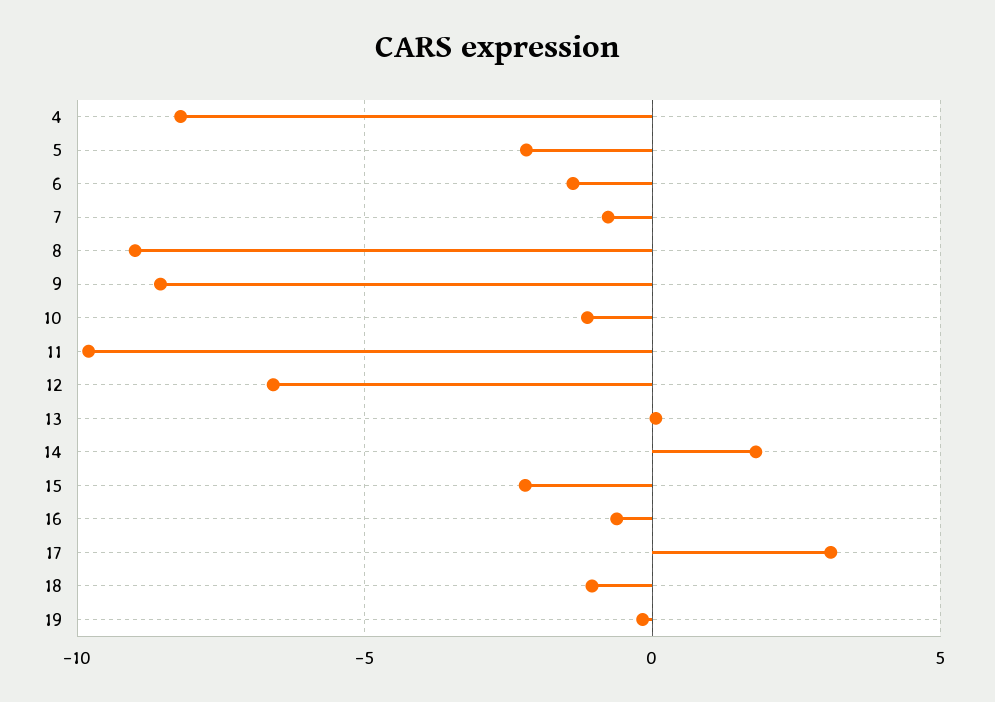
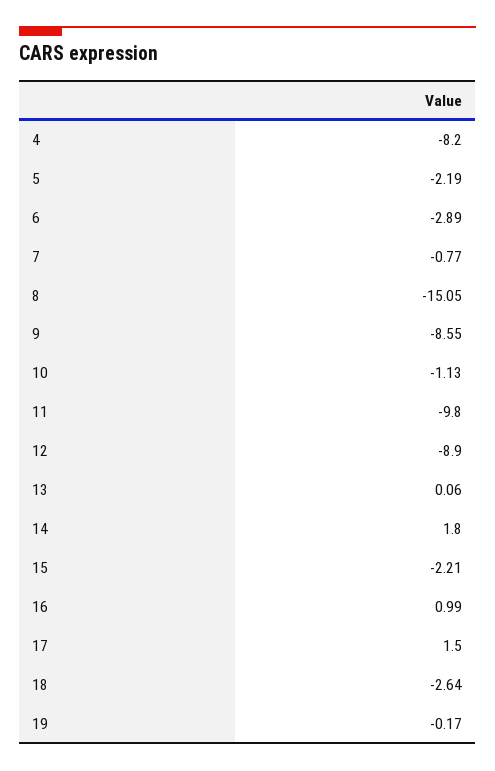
6: -1.5 -> -2.89
8: -9 -> -15.05
12: -6.5 -> -8.9
16: -0.5 -> 0.99
17: 3 -> 1.5
18: -1 -> -2.64

